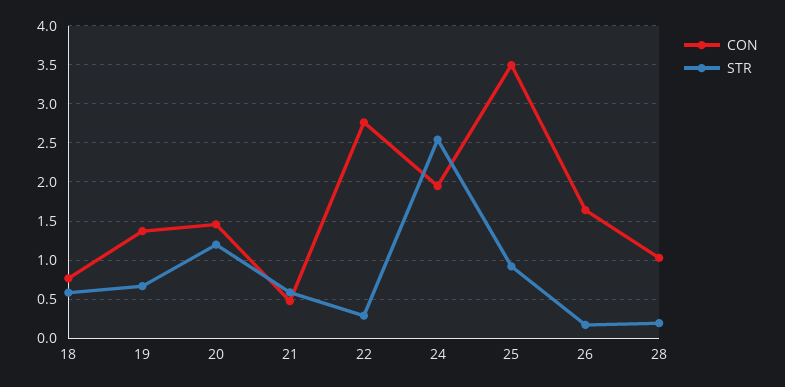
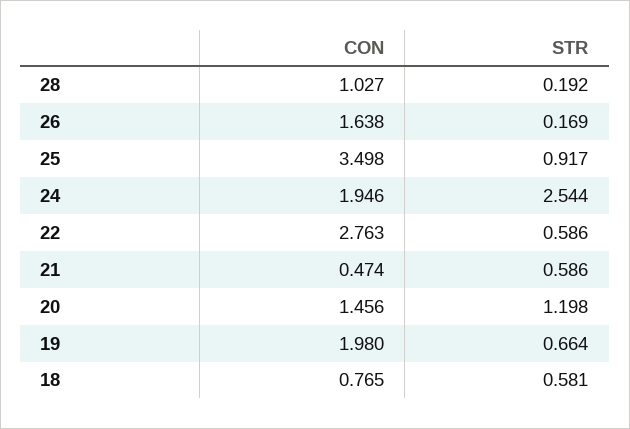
CON, 19: 1.4 -> 1.98
STR, 22: 0.3 -> 0.586

